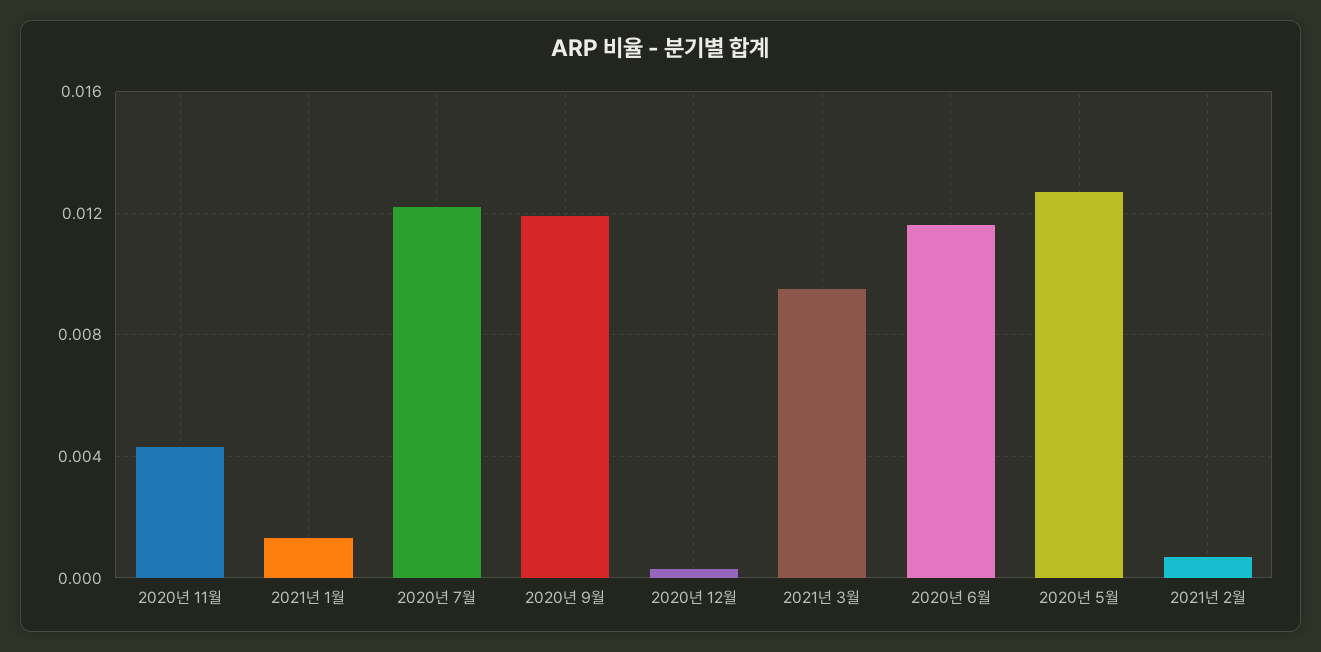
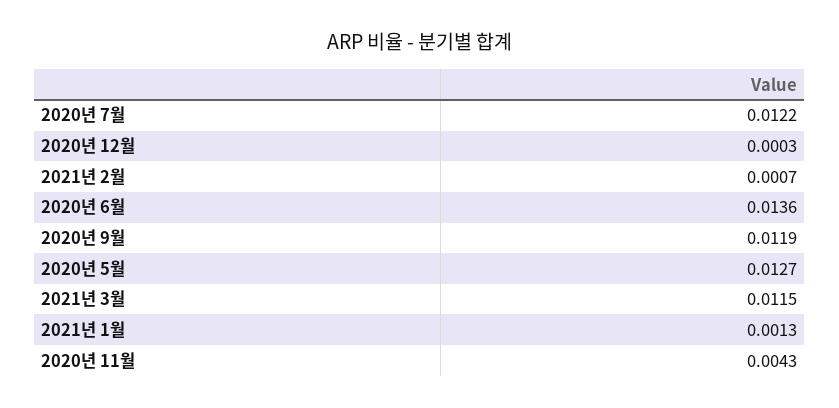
2021년 3월: 0.0095 -> 0.0115
2020년 6월: 0.0115 -> 0.0136

